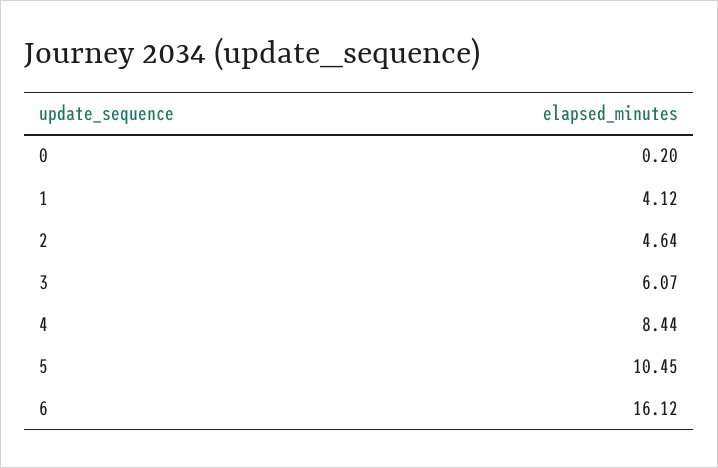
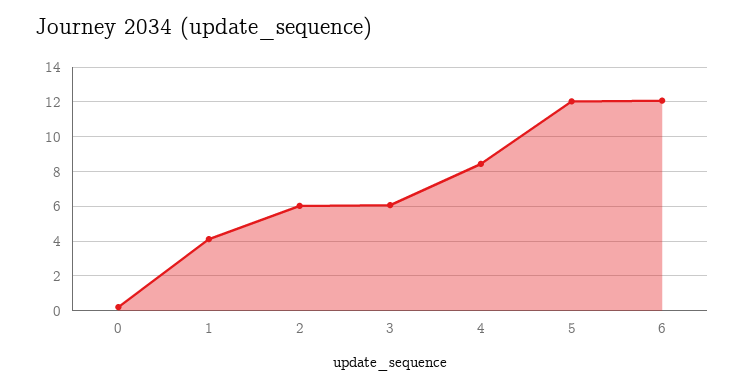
2: 4.64 -> 6
5: 10.45 -> 12
6: 16.12 -> 12

